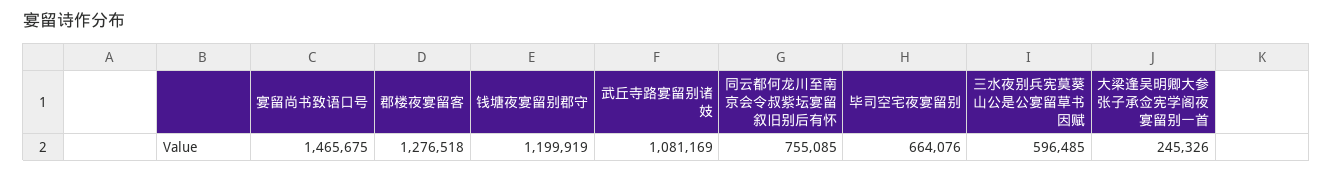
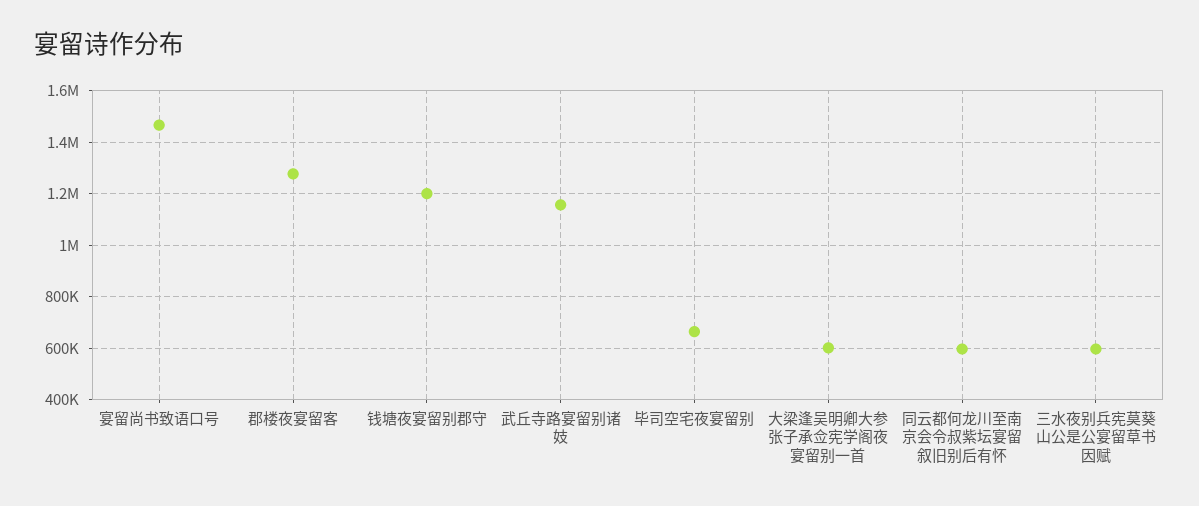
武丘寺路宴留别诸妓: 1081169 -> 1150000
同云都何龙川至南京会令叔紫坛宴留叙旧别后有怀: 755085 -> 600000
大梁逢吴明卿大参张子承佥宪学阁夜宴留别一首: 245326 -> 600000

